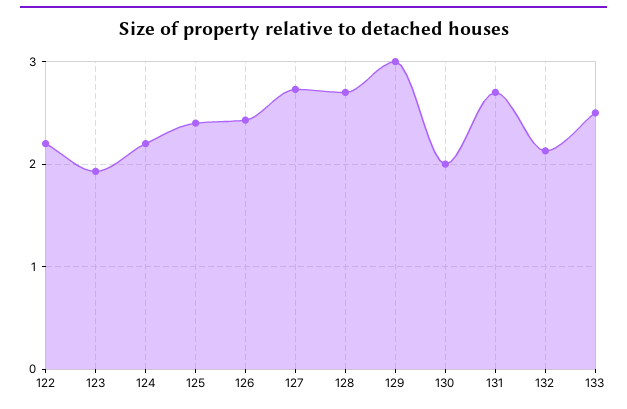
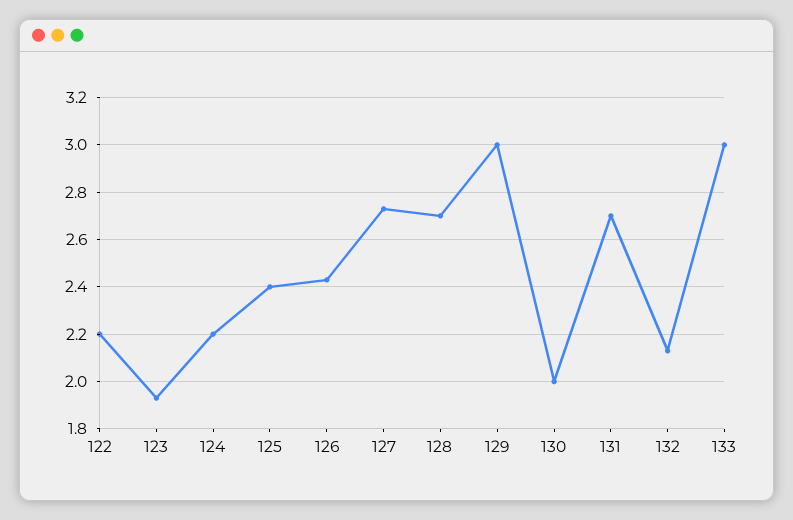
133: 2.5 -> 3

